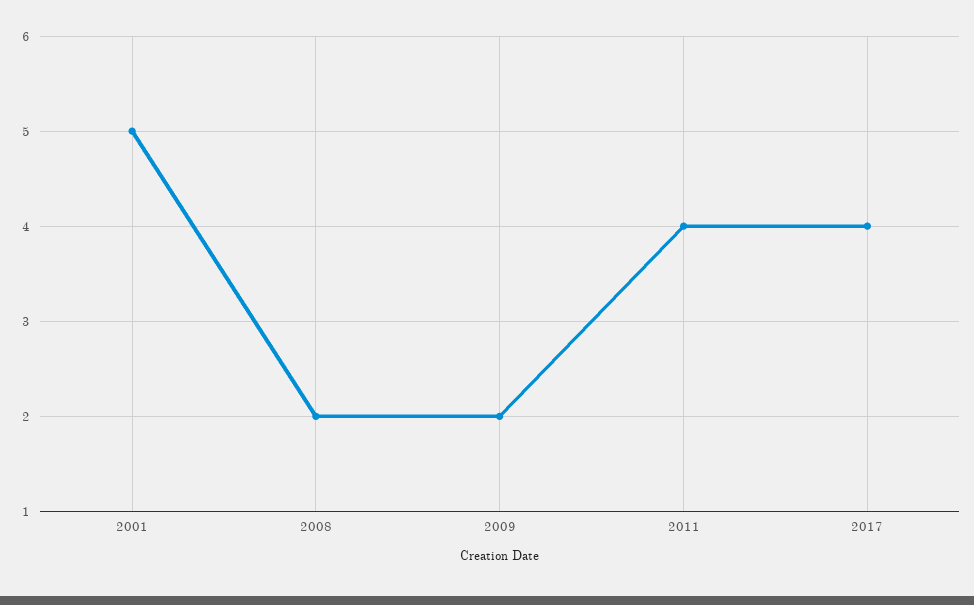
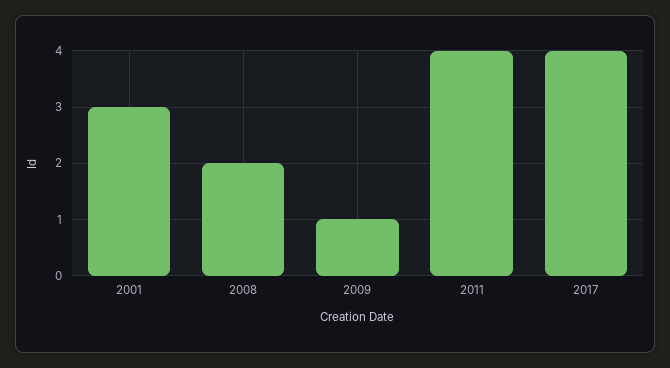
2001: 5 -> 3
2009: 2 -> 1

